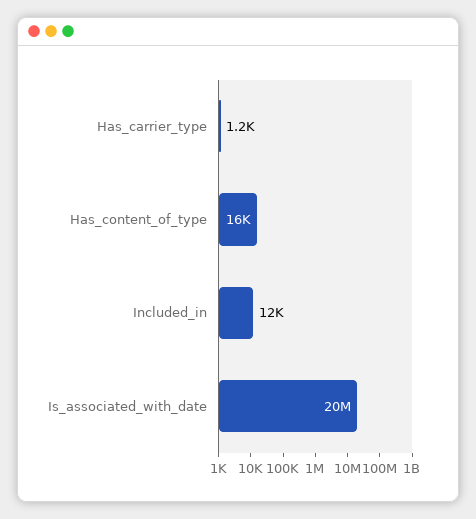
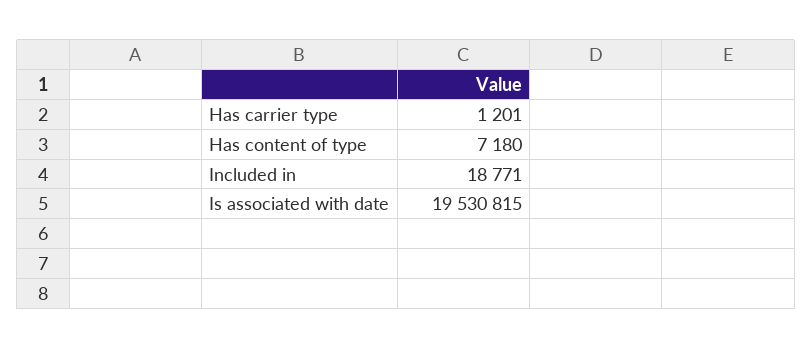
Has_content_of_type: 16000 -> 7180
Included_in: 12000 -> 18771

